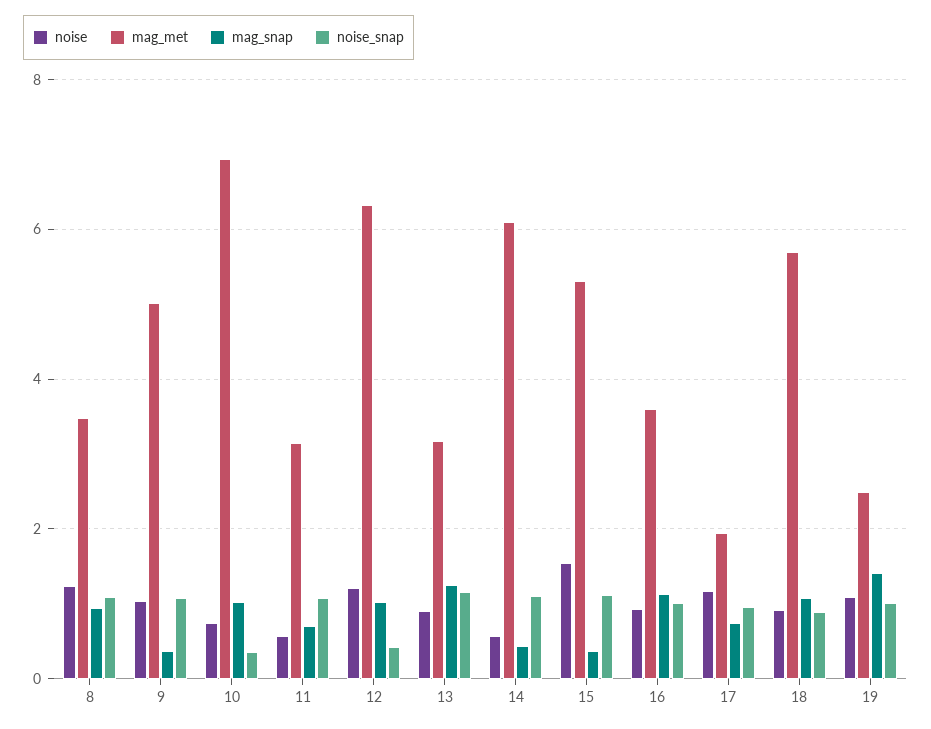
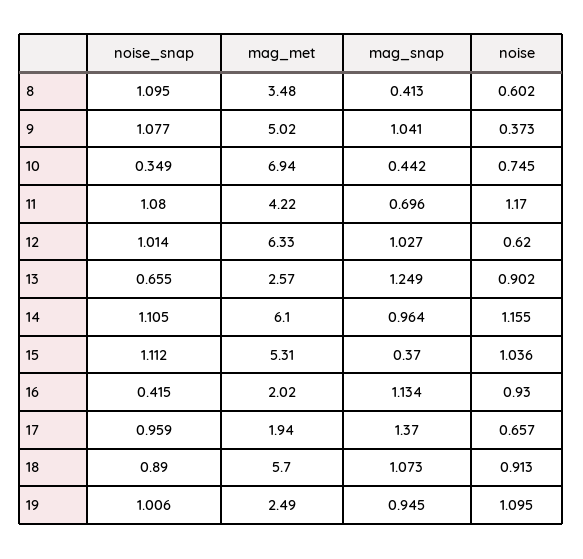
noise, 8: 1.2 -> 0.602
mag_snap, 8: 1 -> 0.413
noise, 9: 1 -> 0.373
mag_snap, 9: 0.4 -> 1.041
mag_snap, 10: 1 -> 0.442
noise, 11: 0.6 -> 1.17
mag_met, 11: 3.2 -> 4.22
noise, 12: 1.2 -> 0.62
noise_snap, 12: 0.4 -> 1.014
mag_met, 13: 3.2 -> 2.57
noise_snap, 13: 1.2 -> 0.655
noise, 14: 0.6 -> 1.155
mag_snap, 14: 0.4 -> 0.964
noise, 15: 1.6 -> 1.036
mag_met, 16: 3.6 -> 2.02
noise_snap, 16: 1 -> 0.415
noise, 17: 1.2 -> 0.657
mag_snap, 17: 0.8 -> 1.37
mag_snap, 19: 1.4 -> 0.945

